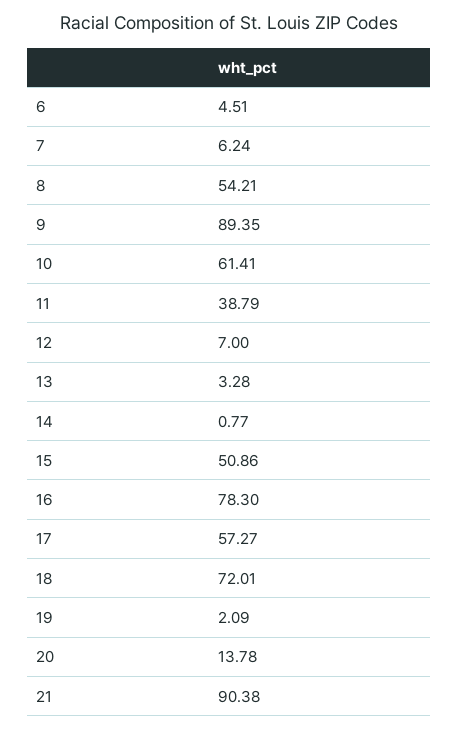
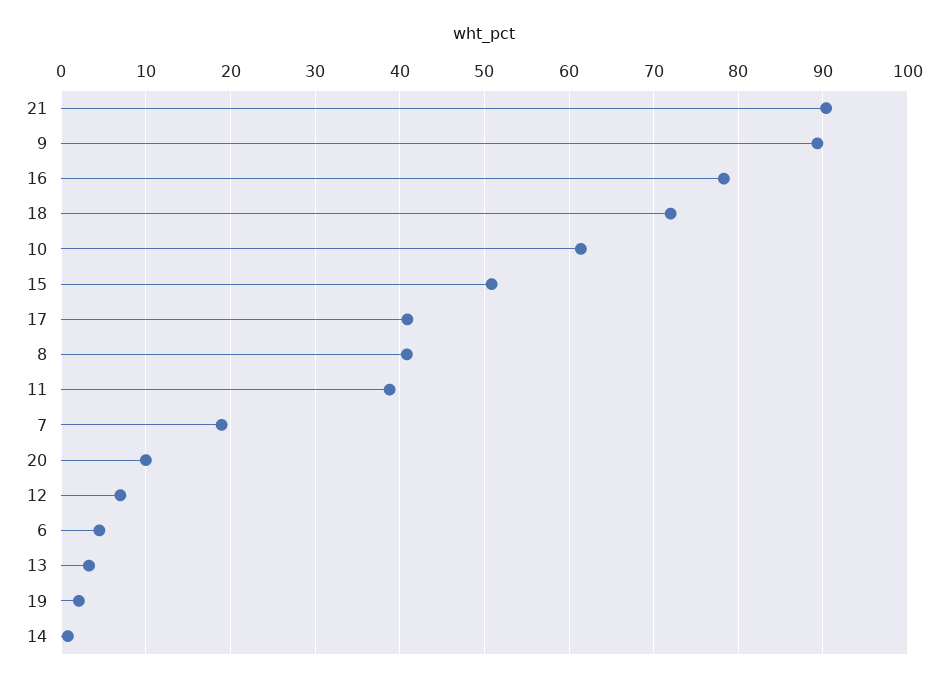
7: 6.24 -> 19
8: 54.21 -> 41
17: 57.27 -> 41
20: 13.78 -> 10

